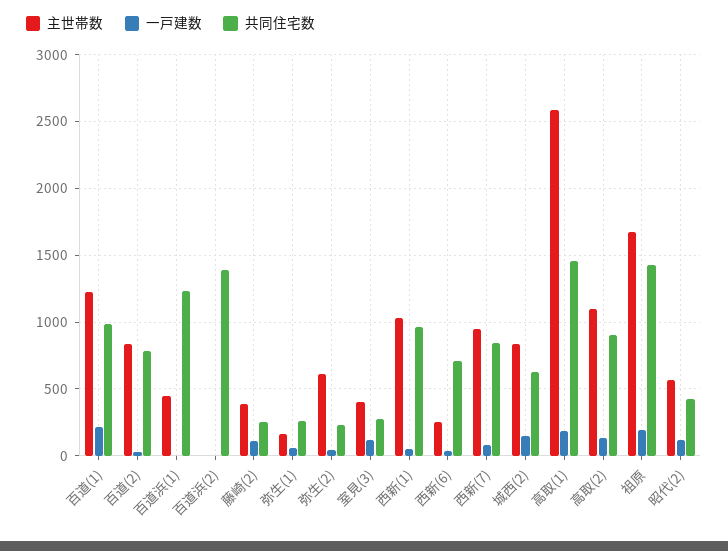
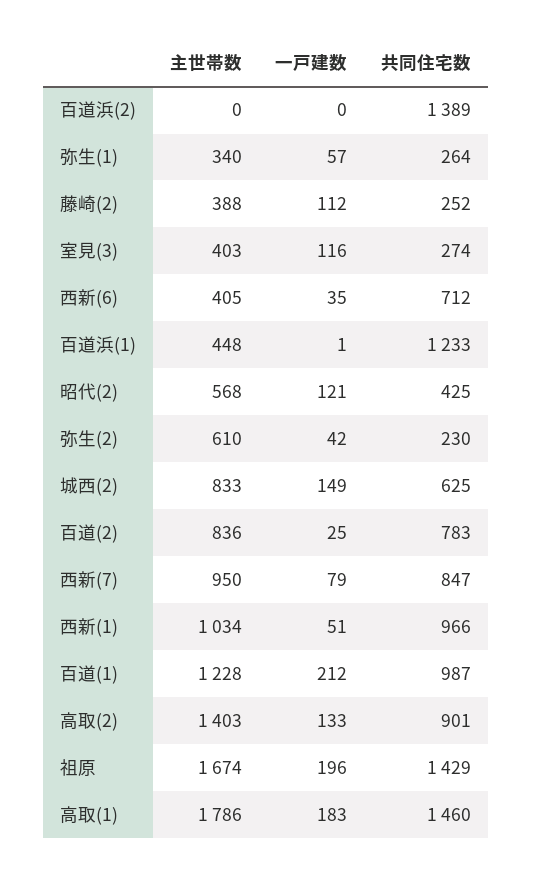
主世帯数, 弥生(1): 150 -> 340
主世帯数, 西新(6): 250 -> 405
主世帯数, 高取(1): 2600 -> 1786
主世帯数, 高取(2): 1100 -> 1403

